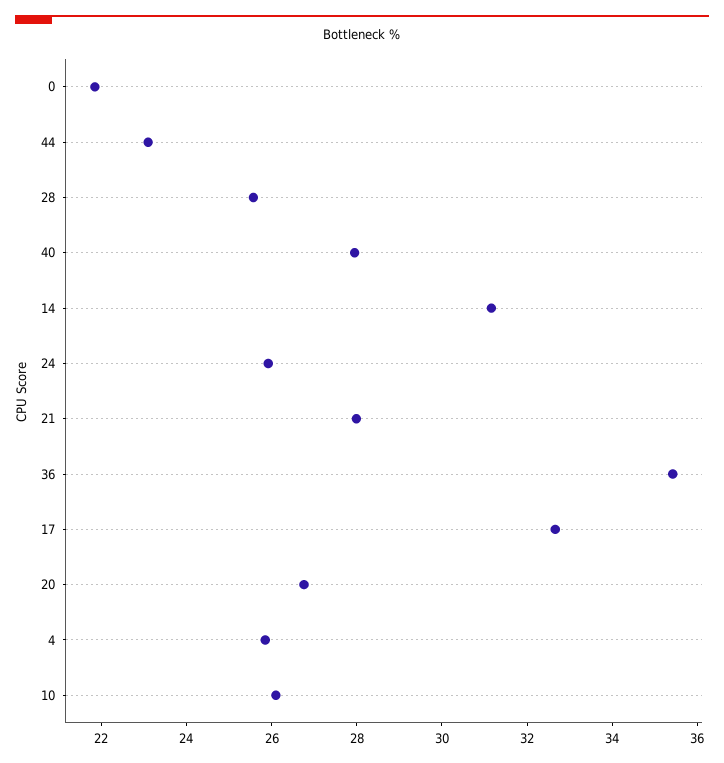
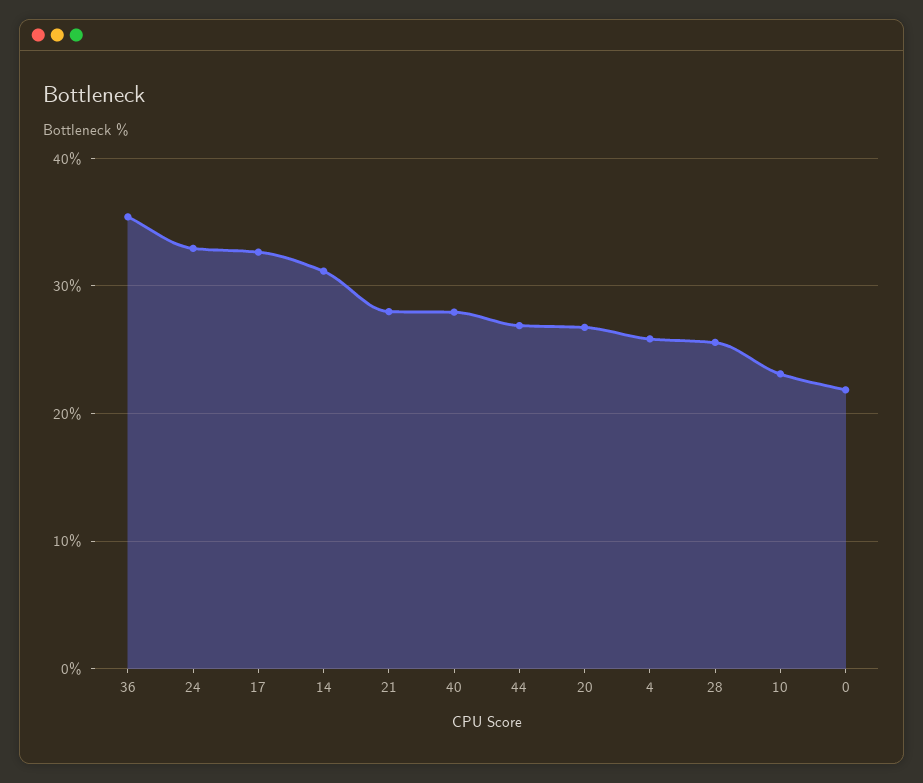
44: 23 -> 27
24: 26 -> 33
10: 26 -> 23

